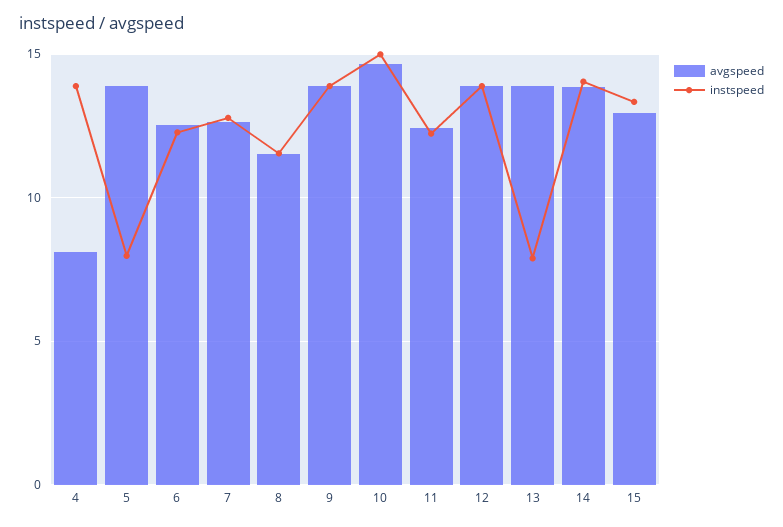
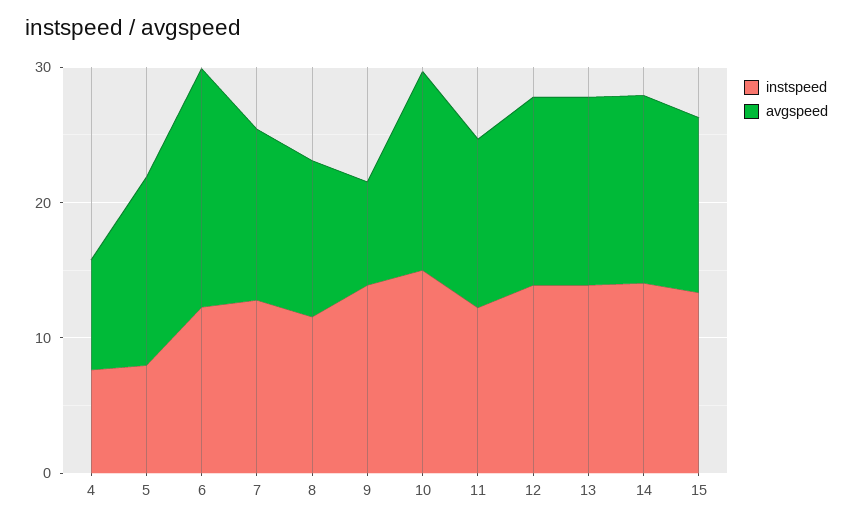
instspeed, 4: 14 -> 8
avgspeed, 6: 12.5 -> 18
avgspeed, 9: 14 -> 8
instspeed, 13: 8 -> 14

